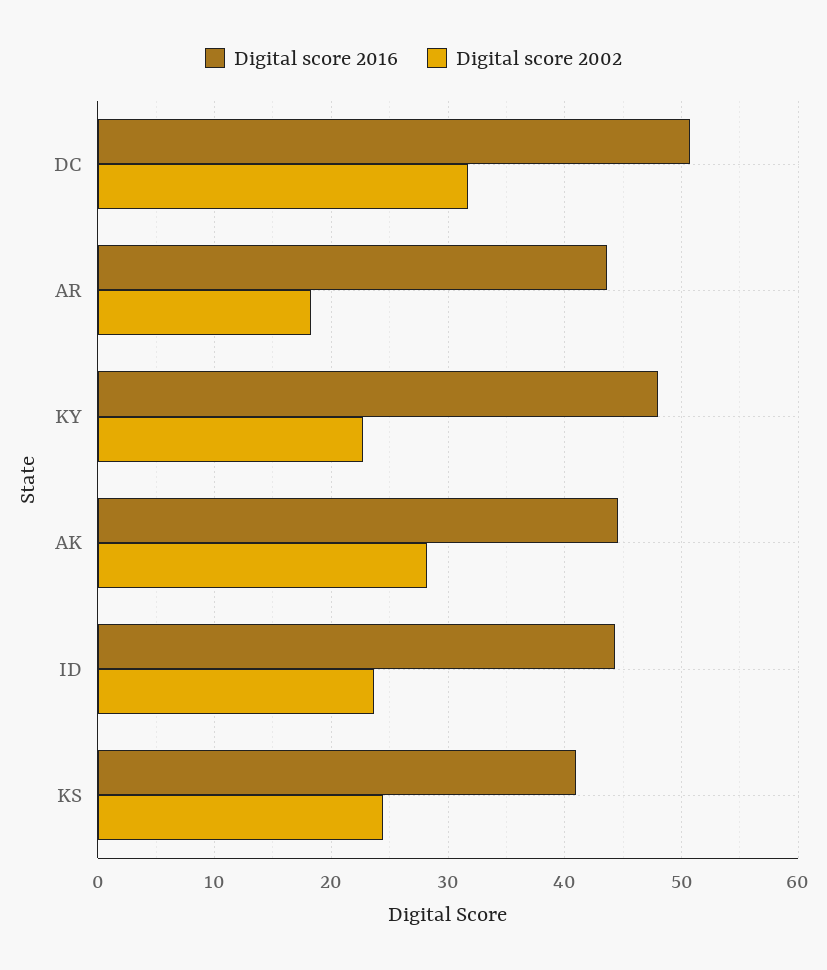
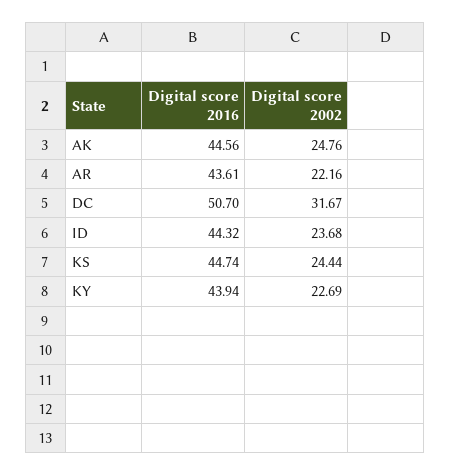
Digital score 2002, AR: 18 -> 22.16
Digital score 2016, KY: 48 -> 43.94
Digital score 2002, AK: 28 -> 24.76
Digital score 2016, KS: 41 -> 44.74

